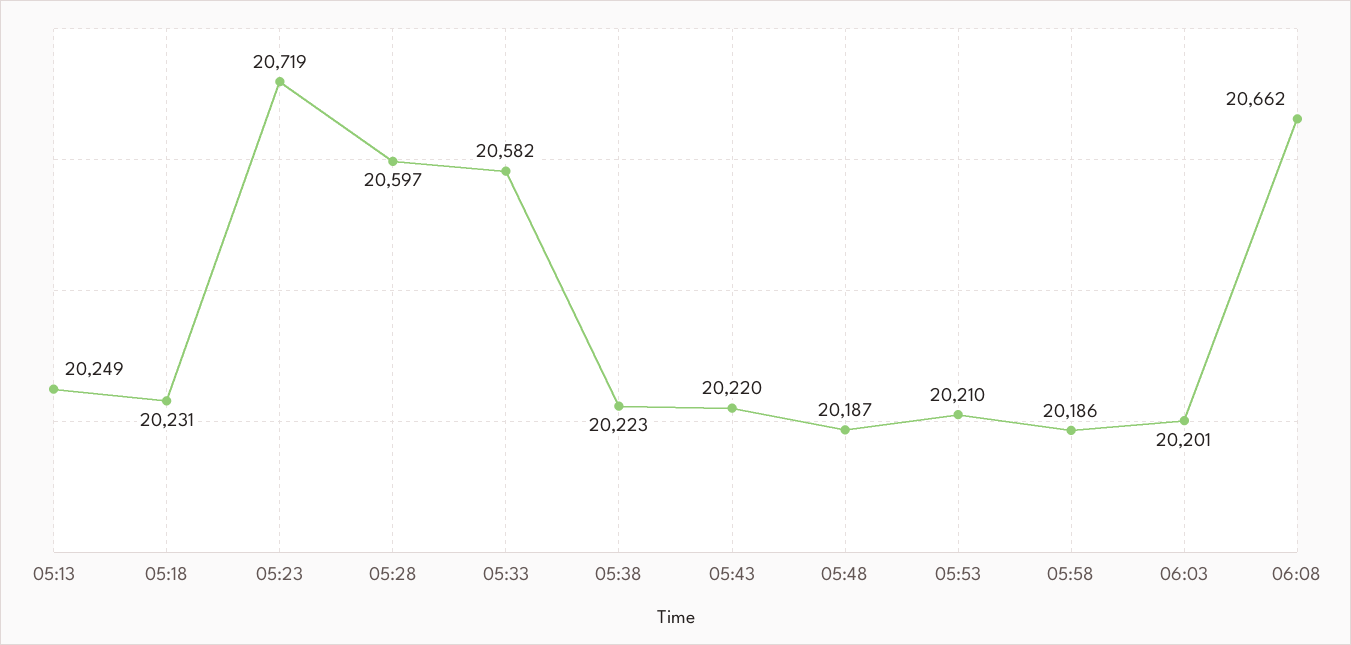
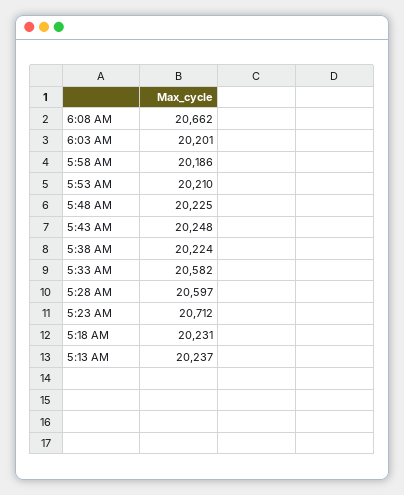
05:13: 20249 -> 20237
05:23: 20719 -> 20712
05:38: 20223 -> 20224
05:43: 20220 -> 20248
05:48: 20187 -> 20225

